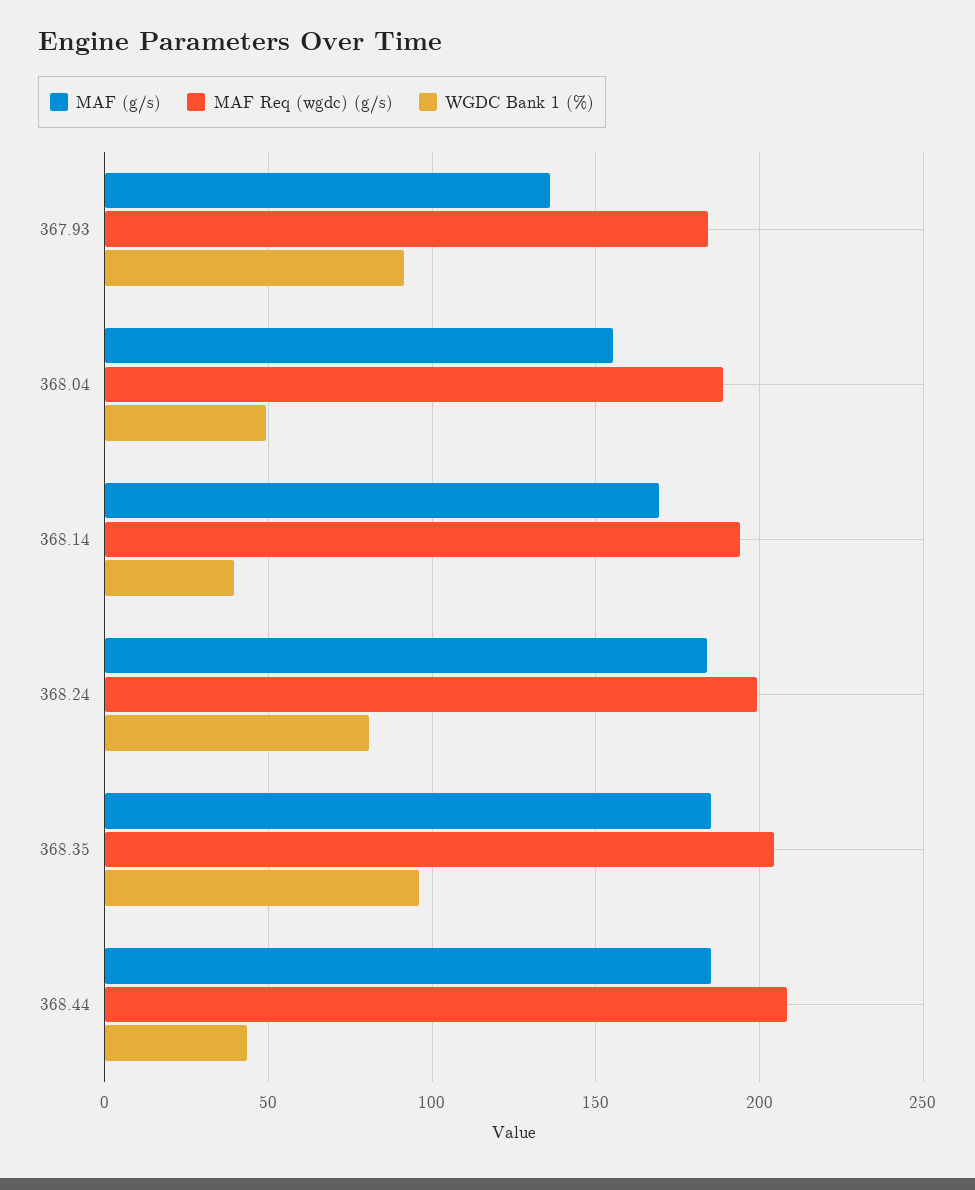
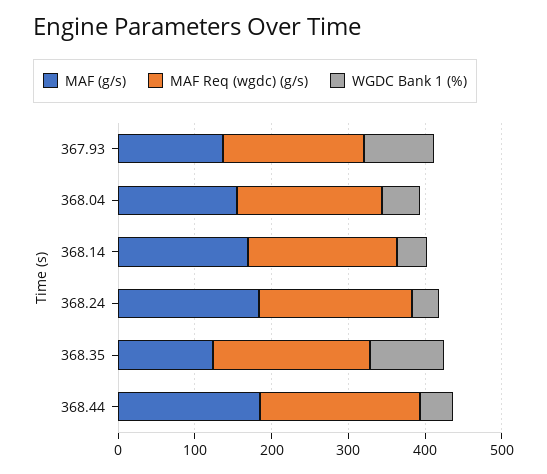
WGDC Bank 1 (%), 368.24: 80 -> 40
MAF (g/s), 368.35: 185 -> 120

